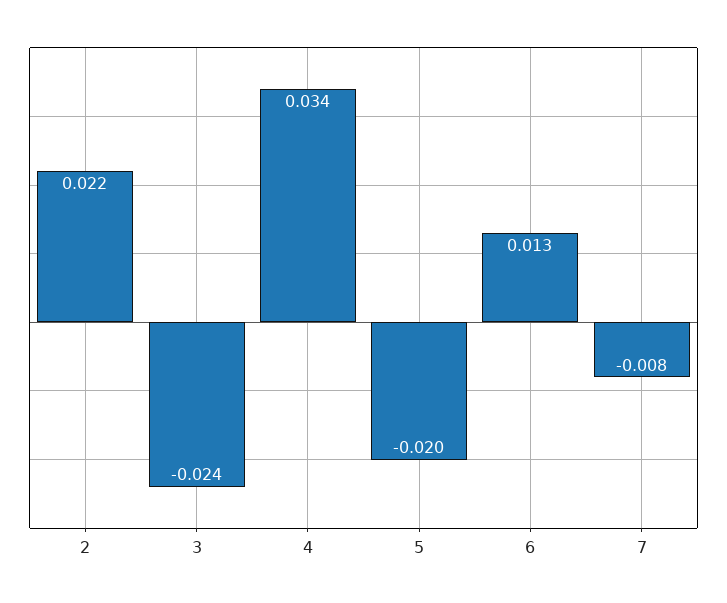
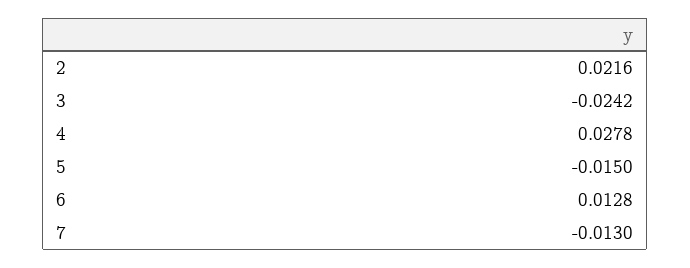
4: 0.034 -> 0.0278
5: -0.02 -> -0.015
7: -0.008 -> -0.013

